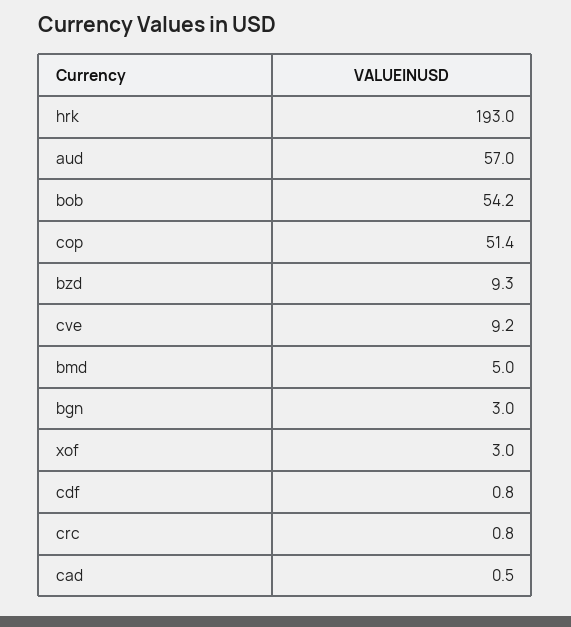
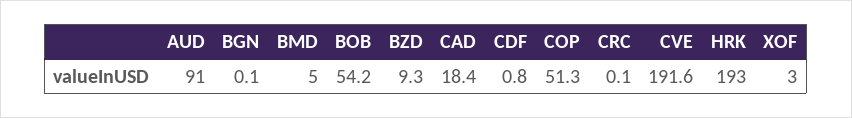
aud: 57 -> 91
cop: 51.4 -> 51.3
cve: 9.2 -> 191.6
bgn: 3 -> 0.1
crc: 0.8 -> 0.1
cad: 0.5 -> 18.4

